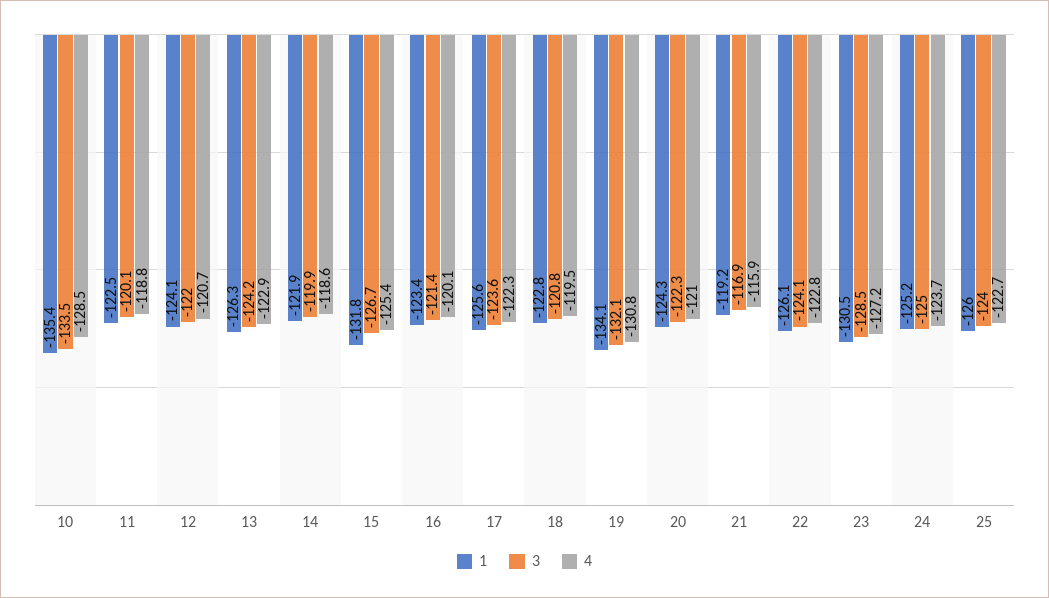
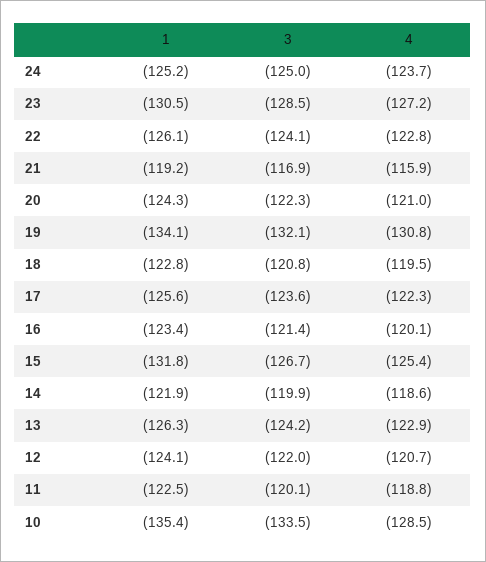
1, 25: -126 -> none
3, 25: -124 -> none
4, 25: -122.7 -> none

